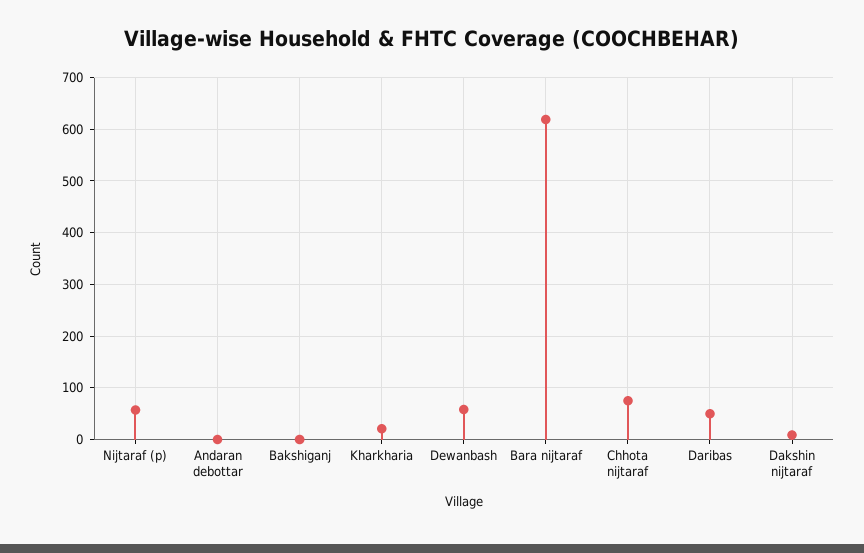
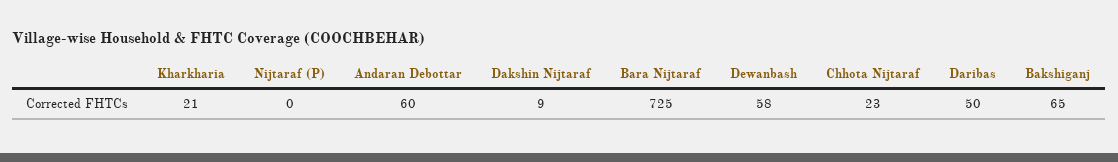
Nijtaraf (p): 60 -> 0
Andaran debottar: 0 -> 60
Bakshiganj: 0 -> 65
Bara nijtaraf: 620 -> 725
Chhota nijtaraf: 80 -> 23

